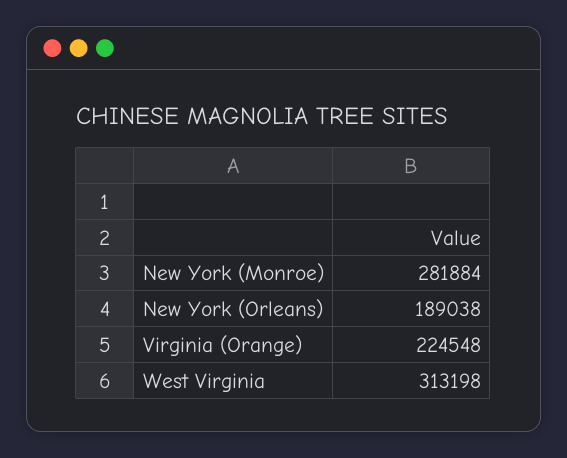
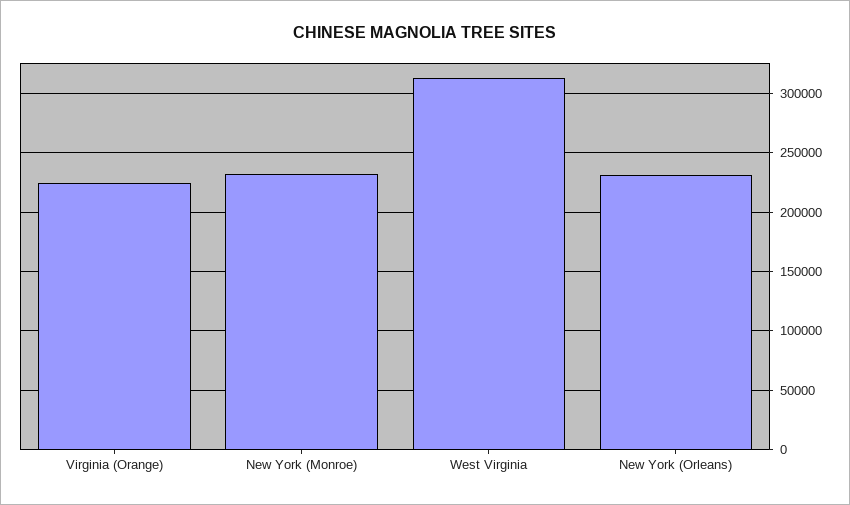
New York (Monroe): 281884 -> 230000
New York (Orleans): 189038 -> 230000

